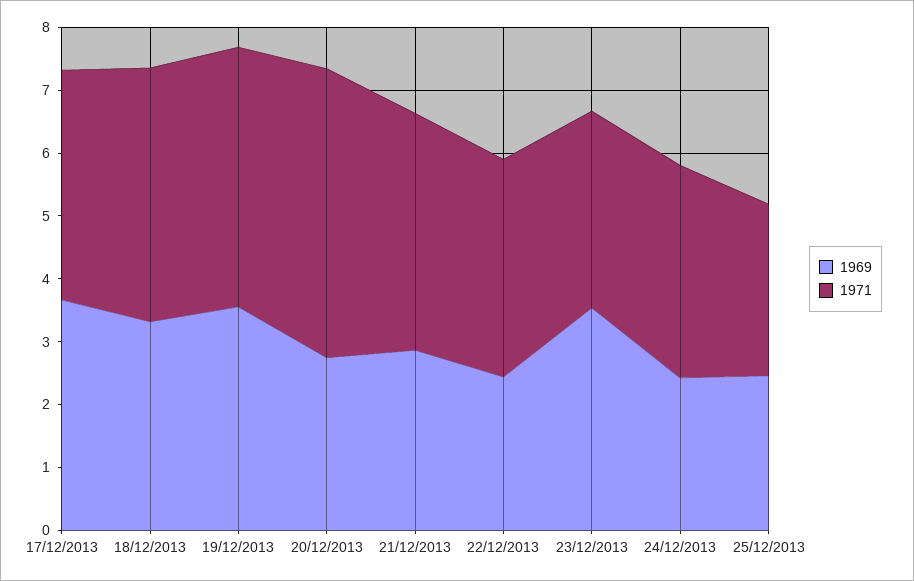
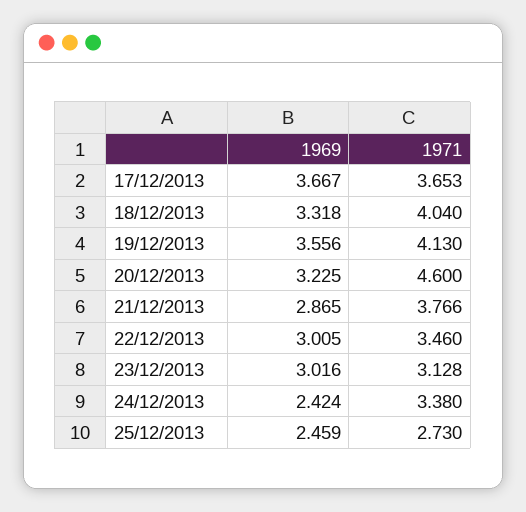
1969, 20/12/2013: 2.8 -> 3.225
1969, 22/12/2013: 2.4 -> 3.005
1969, 23/12/2013: 3.6 -> 3.016

